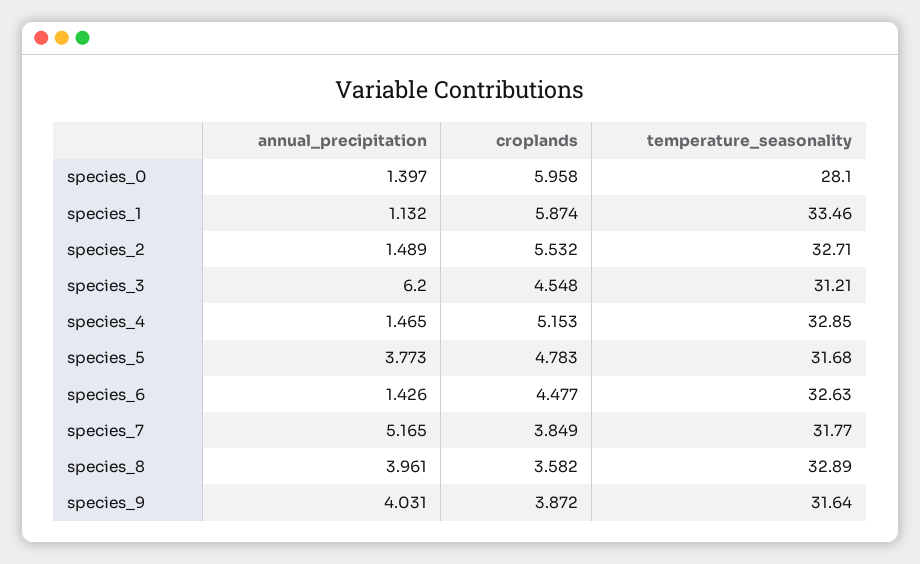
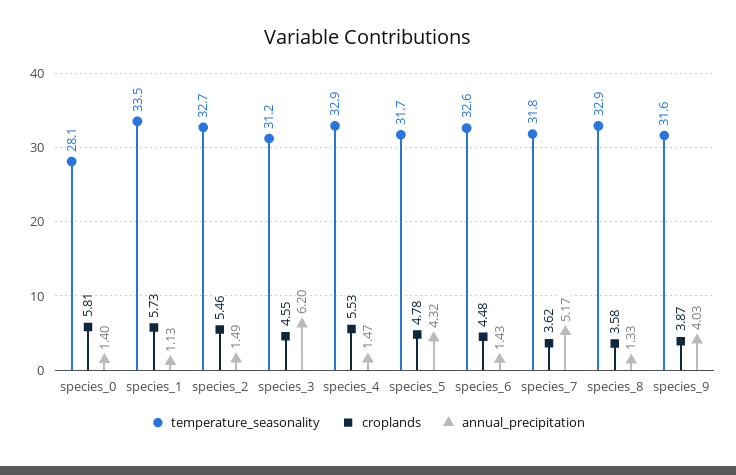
croplands, species_0: 5.958 -> 5.81
croplands, species_1: 5.874 -> 5.73
croplands, species_2: 5.532 -> 5.46
croplands, species_4: 5.153 -> 5.53
annual_precipitation, species_5: 3.773 -> 4.32
croplands, species_7: 3.849 -> 3.62
annual_precipitation, species_8: 3.961 -> 1.33

